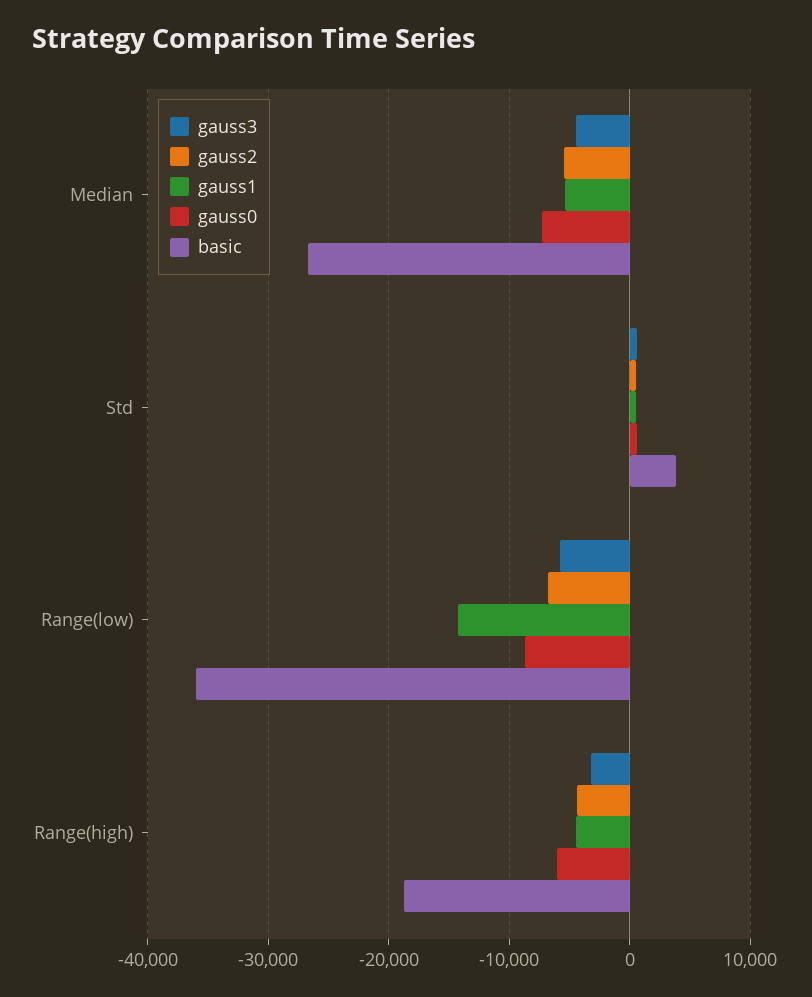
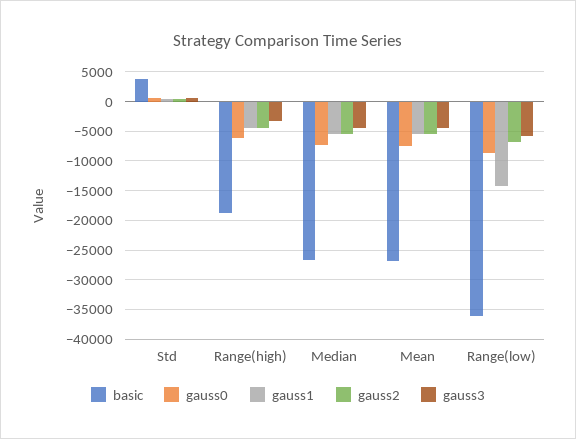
basic, Mean: none -> -27500
gauss0, Mean: none -> -7500
gauss1, Mean: none -> -5000
gauss2, Mean: none -> -5000
gauss3, Mean: none -> -5000

